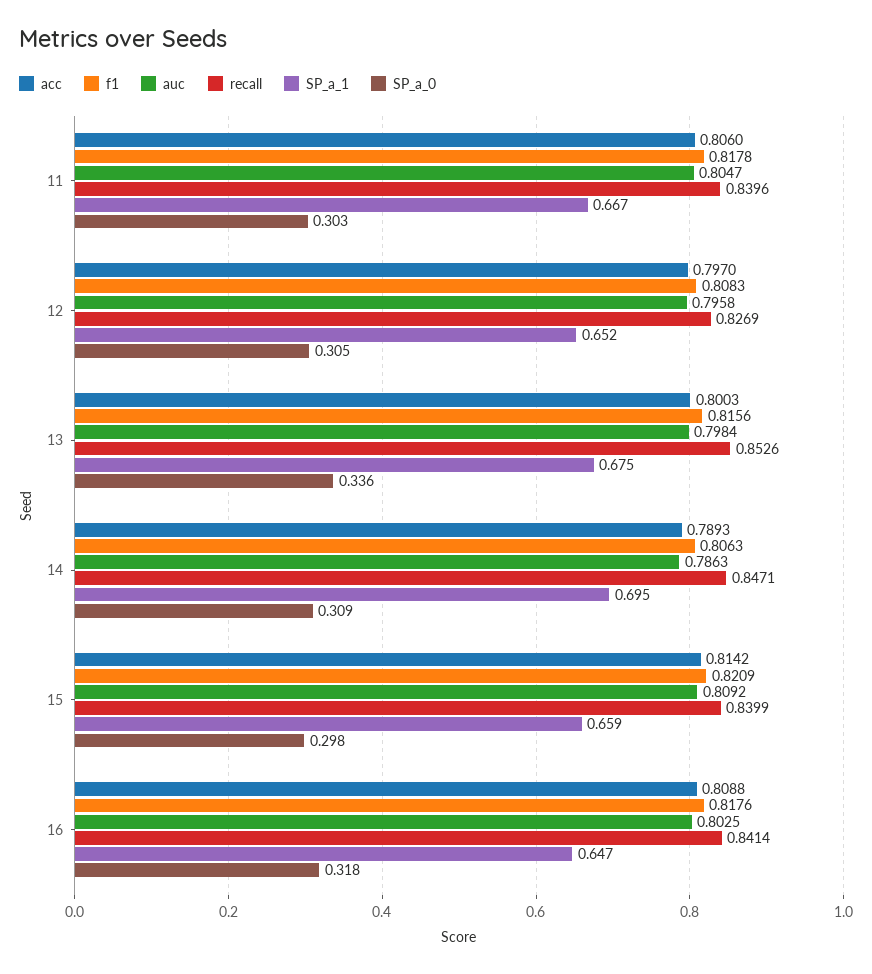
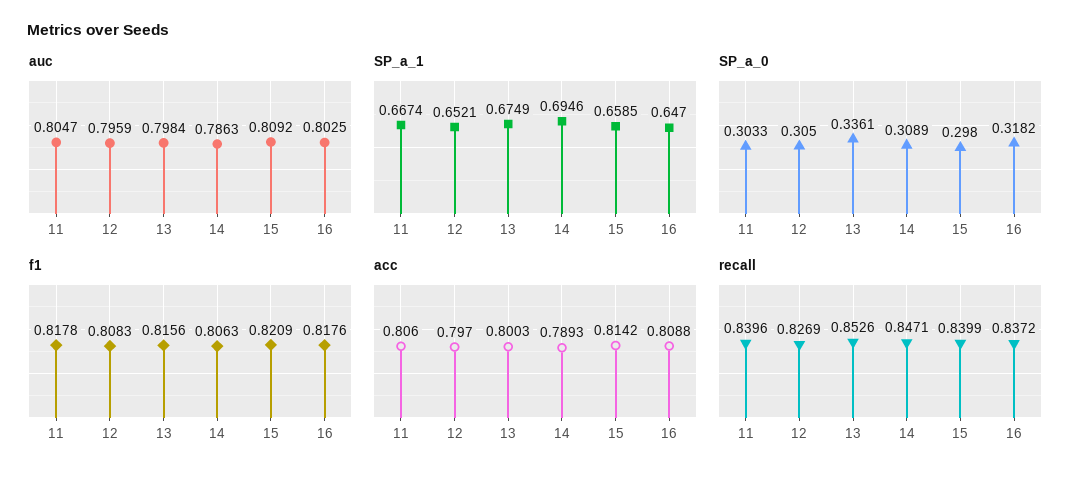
auc, 12: 0.7958 -> 0.7959
recall, 16: 0.8414 -> 0.8372

